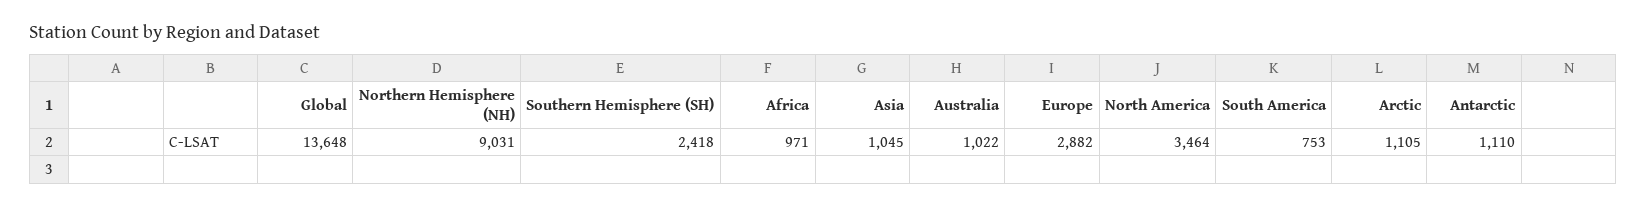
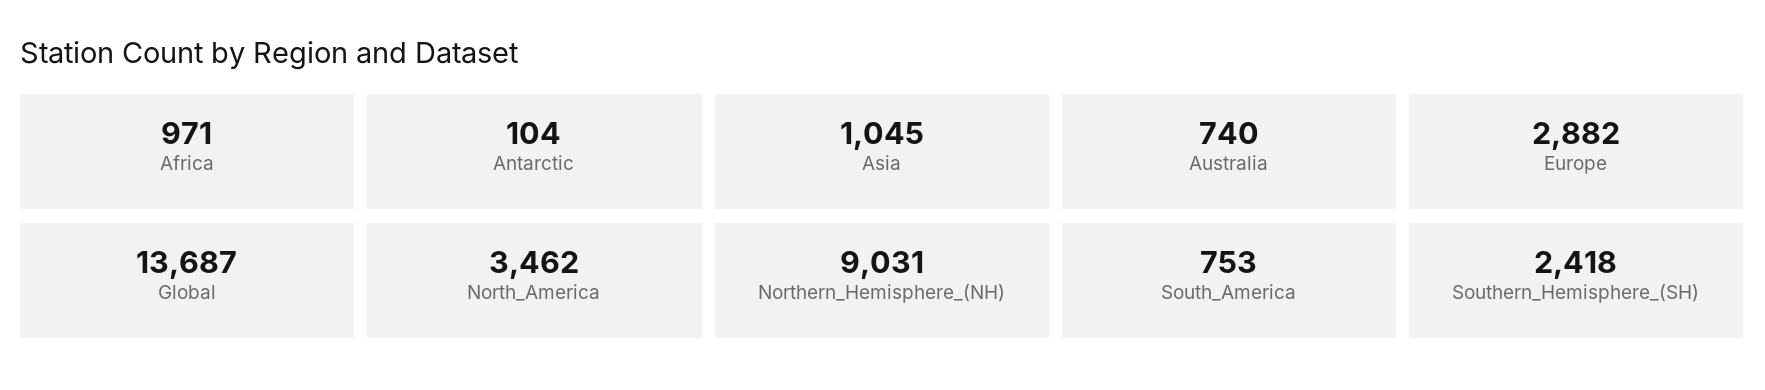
Global: 13648 -> 13687
Australia: 1022 -> 740
North America: 3464 -> 3462
Arctic: 1105 -> none
Antarctic: 1110 -> 104

